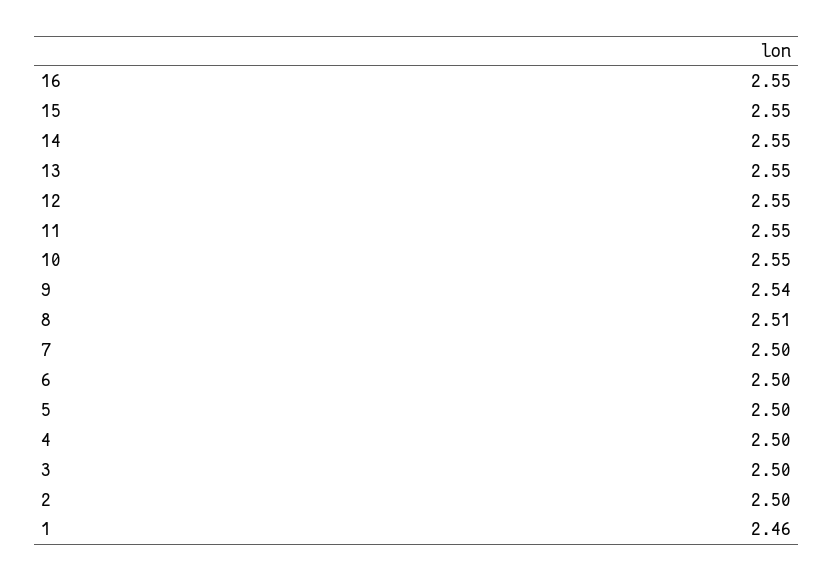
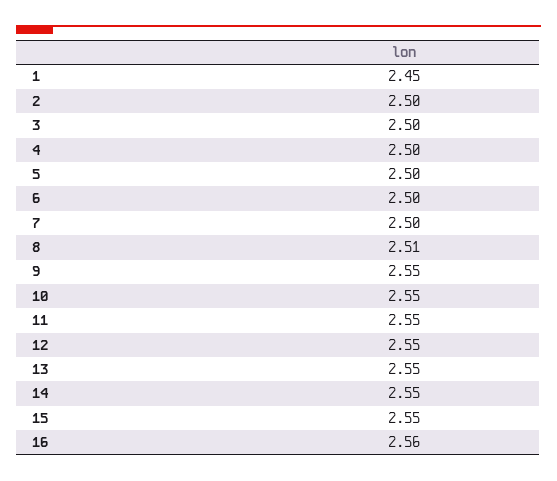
16: 2.55 -> 2.56
9: 2.54 -> 2.55
1: 2.46 -> 2.45

